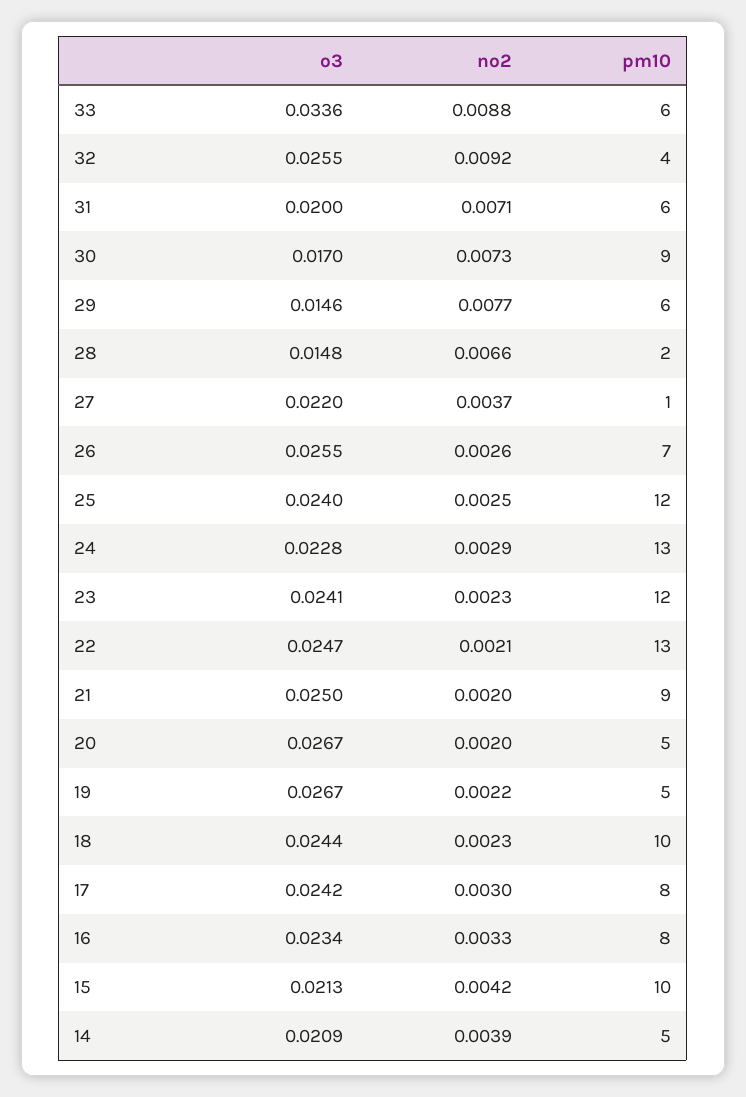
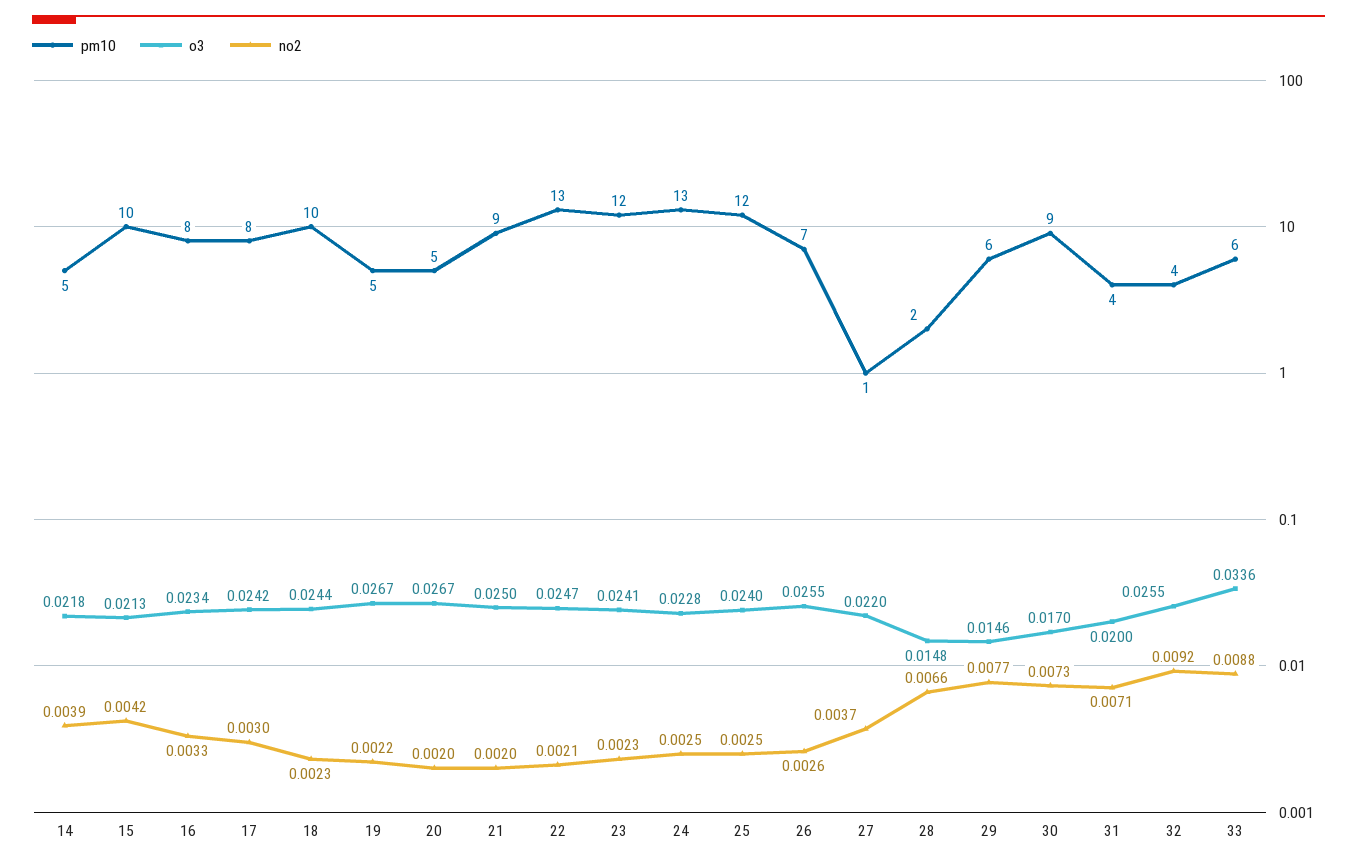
pm10, 31: 6 -> 4
no2, 24: 0.0029 -> 0.0025
o3, 14: 0.0209 -> 0.0218

